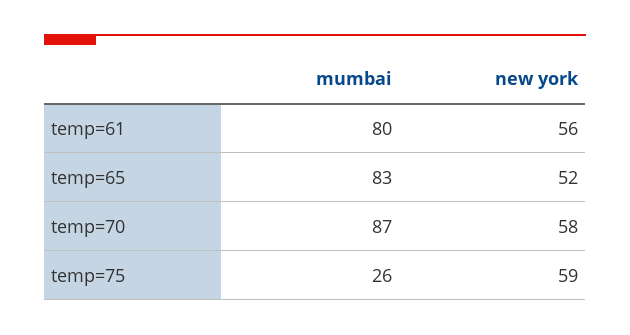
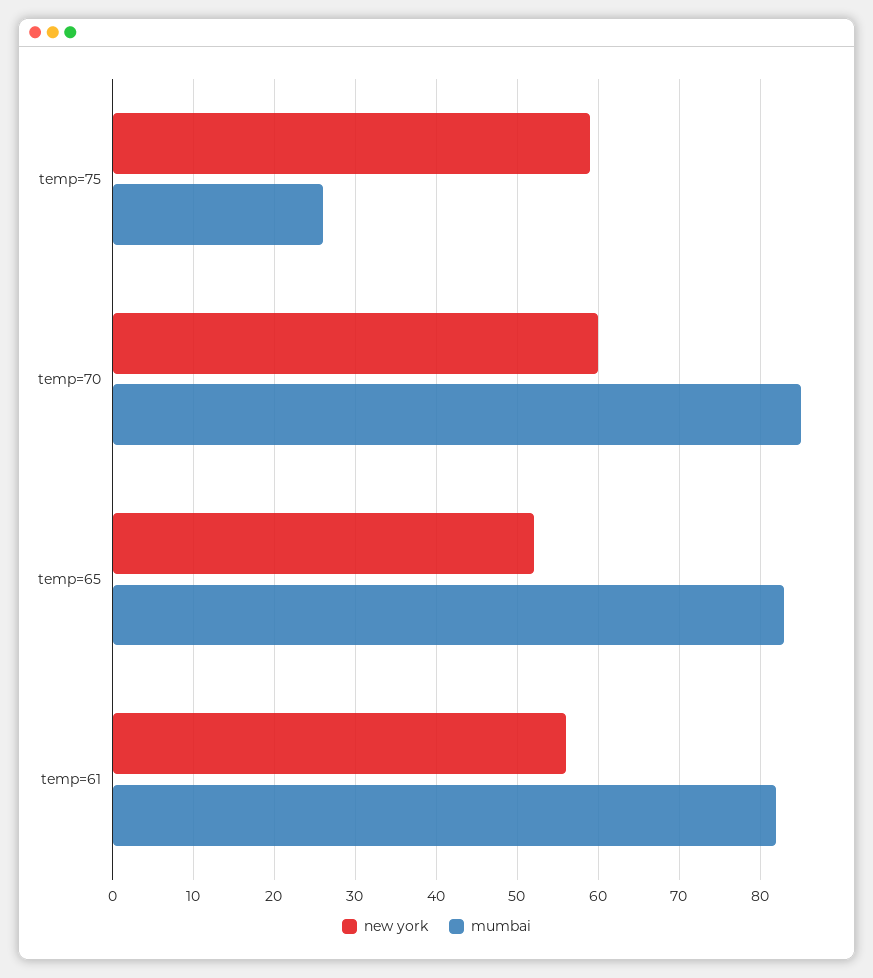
mumbai, temp=61: 80 -> 82
mumbai, temp=70: 87 -> 85
new york, temp=70: 58 -> 60

